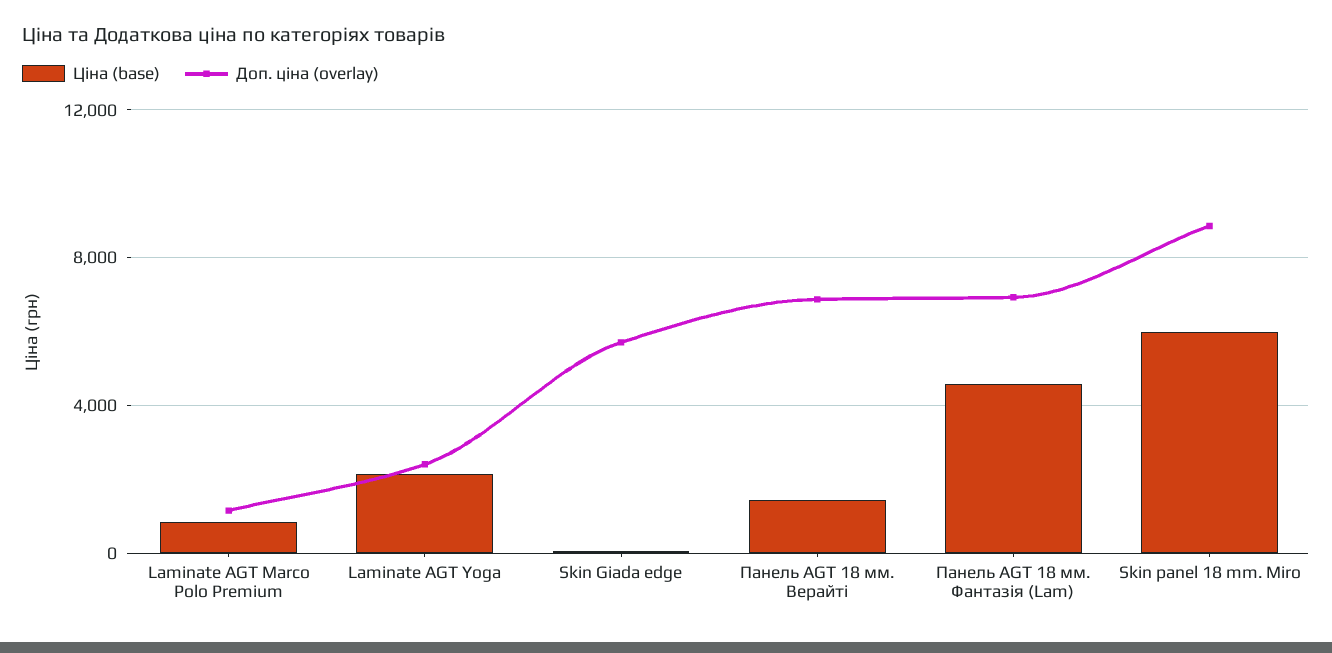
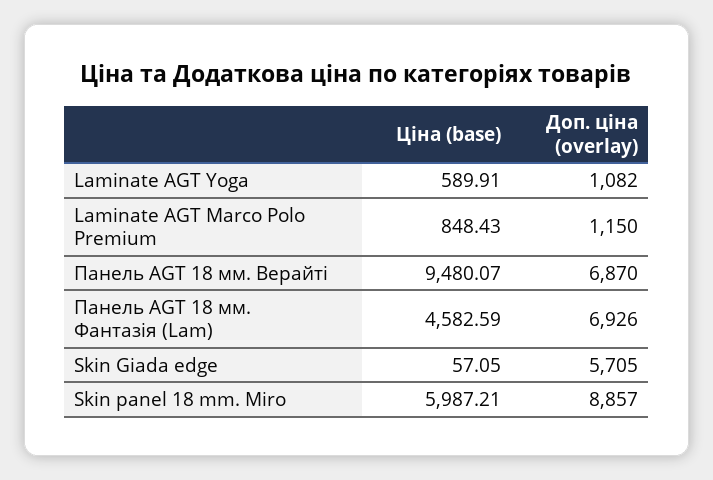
Ціна (base), Laminate AGT Yoga: 2000 -> 589.91
Доп. ціна (overlay), Laminate AGT Yoga: 2500 -> 1082
Ціна (base), Панель AGT 18 мм. Верайті: 1500 -> 9480.07

